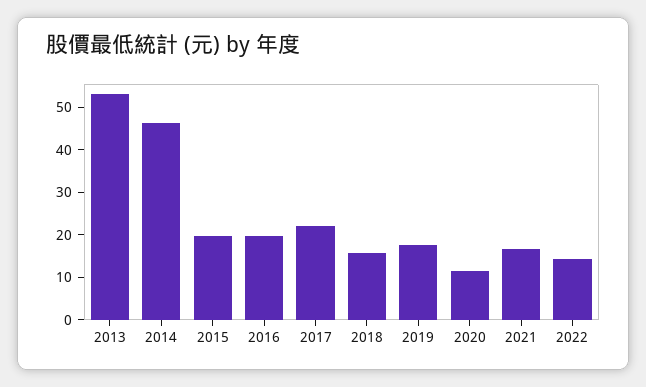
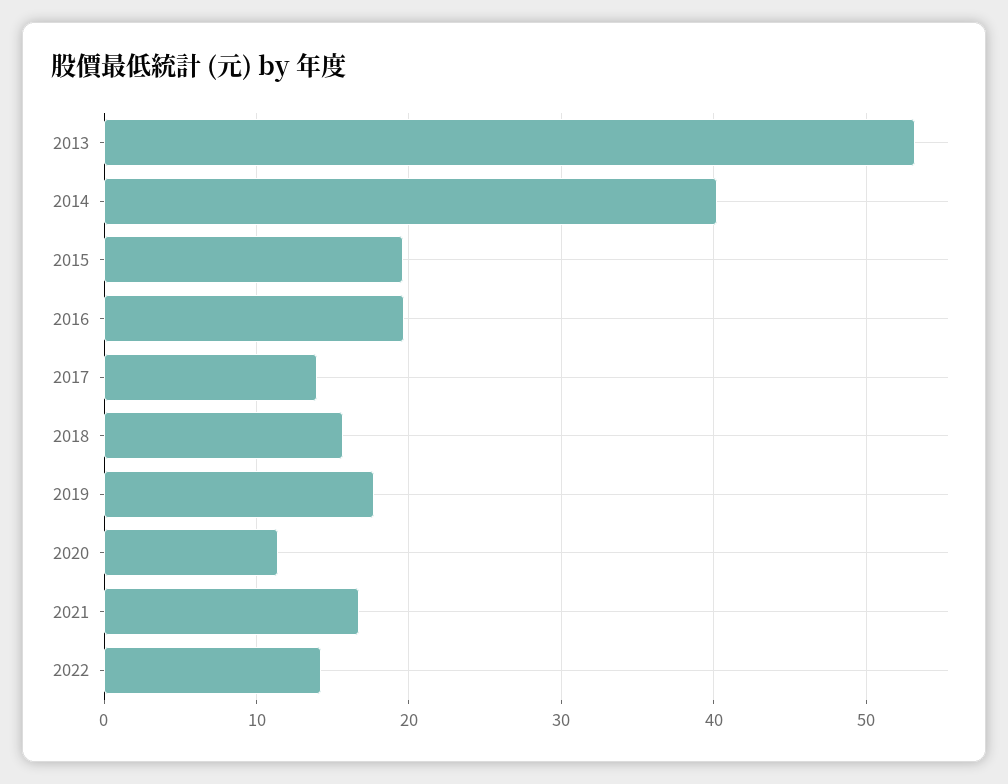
2014: 46 -> 40
2017: 22 -> 14

